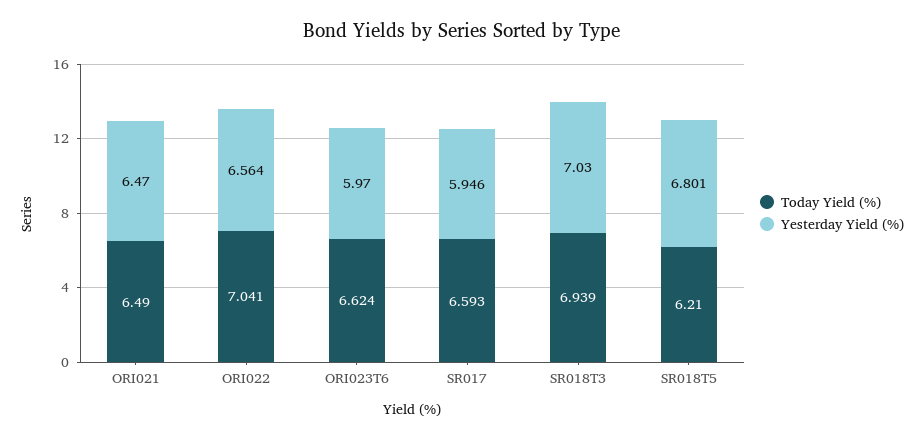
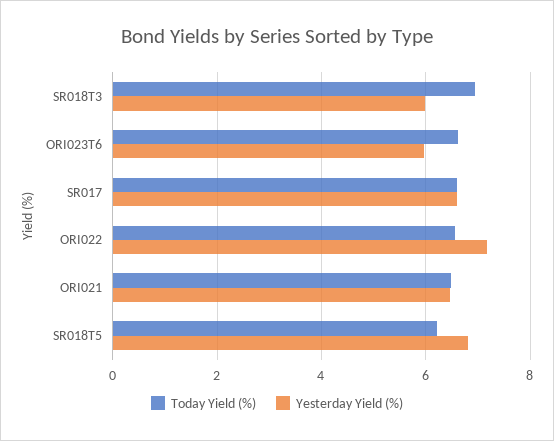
Today Yield (%), ORI022: 7.041 -> 6.6
Yesterday Yield (%), ORI022: 6.564 -> 7.2
Yesterday Yield (%), SR017: 5.946 -> 6.6
Yesterday Yield (%), SR018T3: 7.03 -> 6

